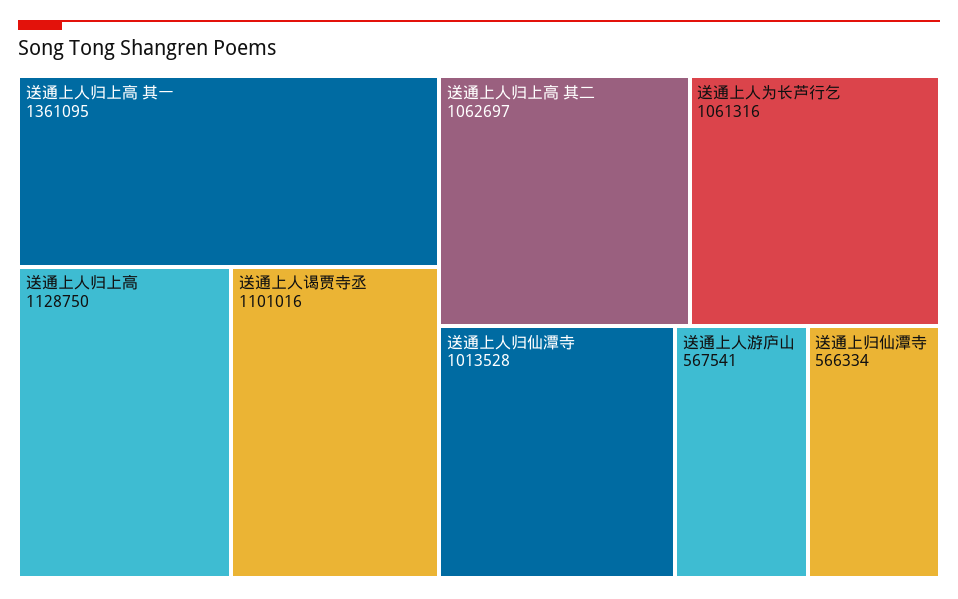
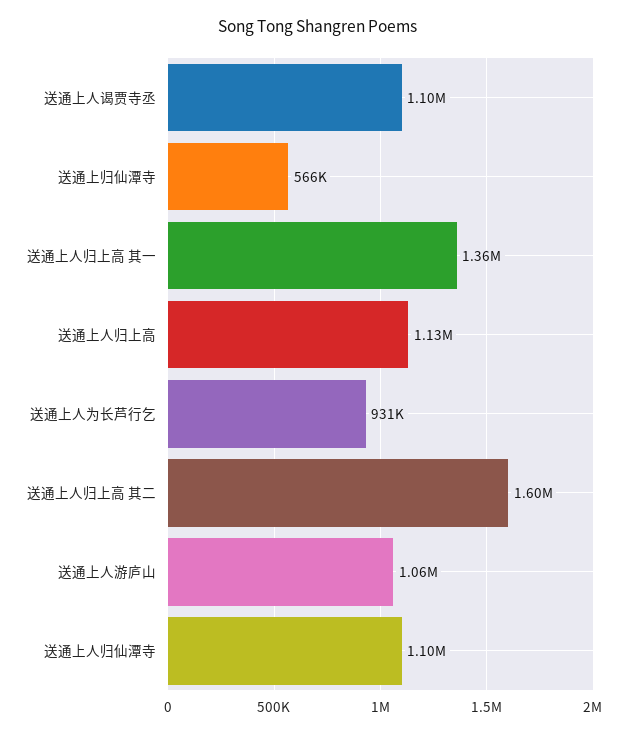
送通上人归上高 其二: 1062697 -> 1600000
送通上人为长芦行乞: 1061316 -> 931000
送通上人归仙潭寺: 1013528 -> 1100000
送通上人游庐山: 567541 -> 1060000

